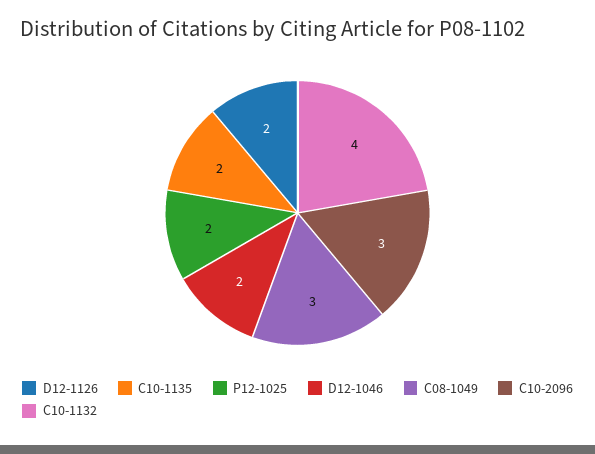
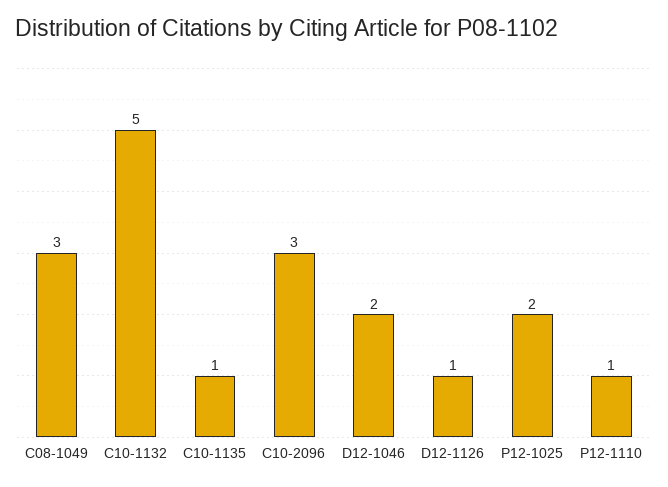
D12-1126: 2 -> 1
C10-1135: 2 -> 1
C10-1132: 4 -> 5
P12-1110: none -> 1

